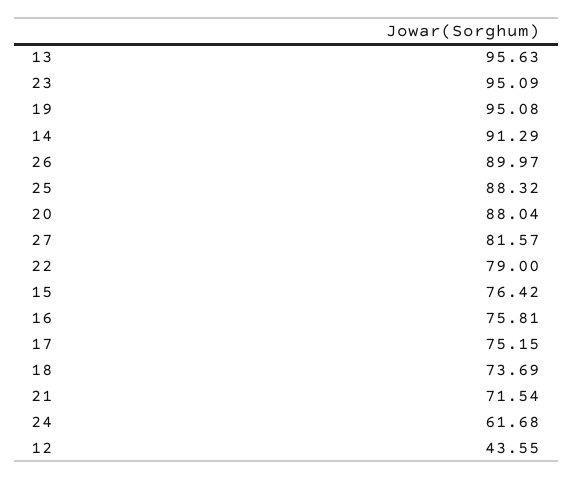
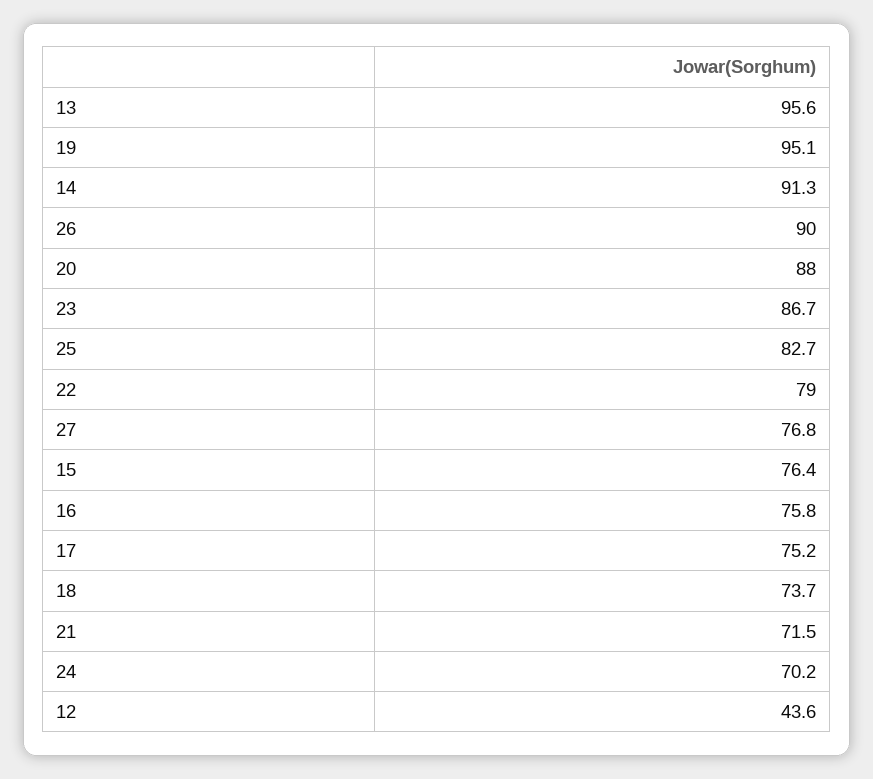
23: 95.09 -> 86.7
25: 88.32 -> 82.7
27: 81.57 -> 76.8
24: 61.68 -> 70.2

